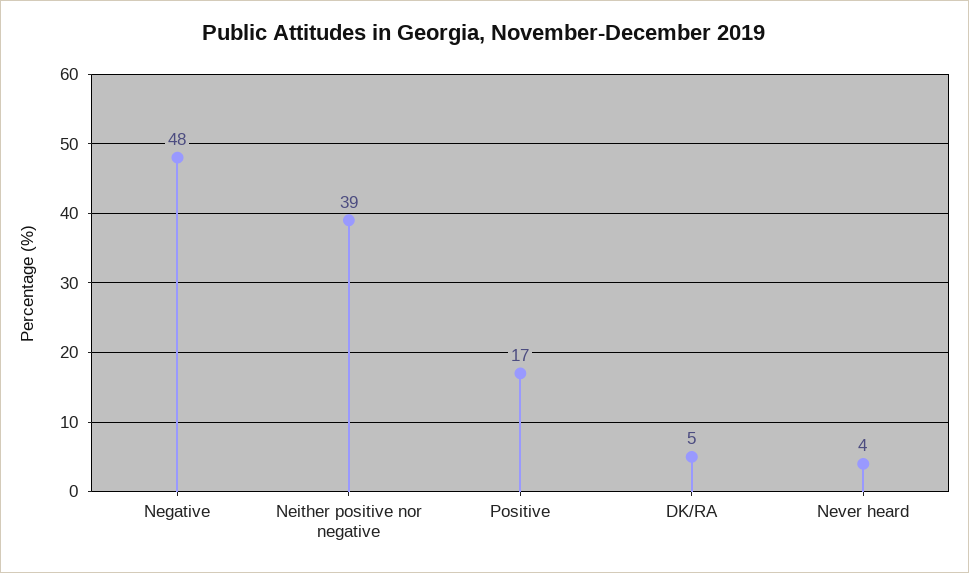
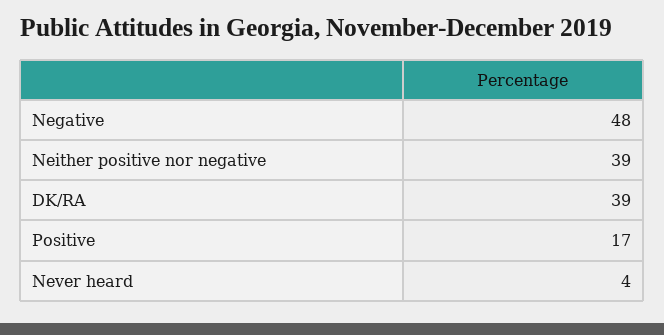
DK/RA: 5 -> 39

